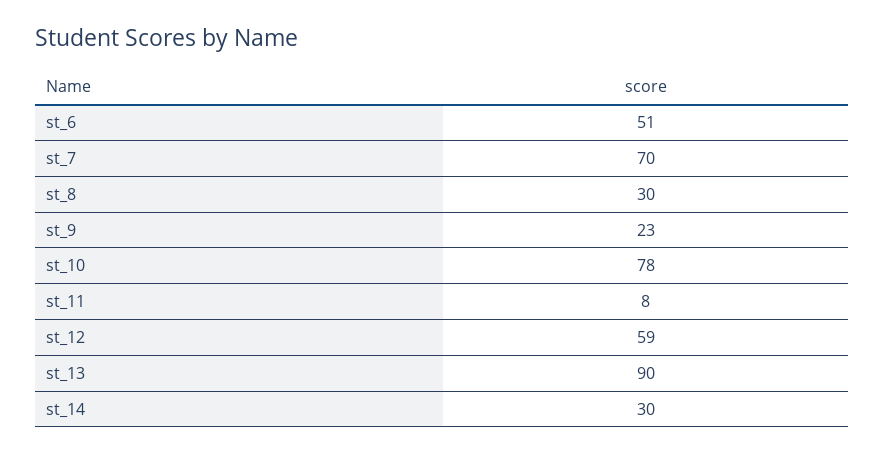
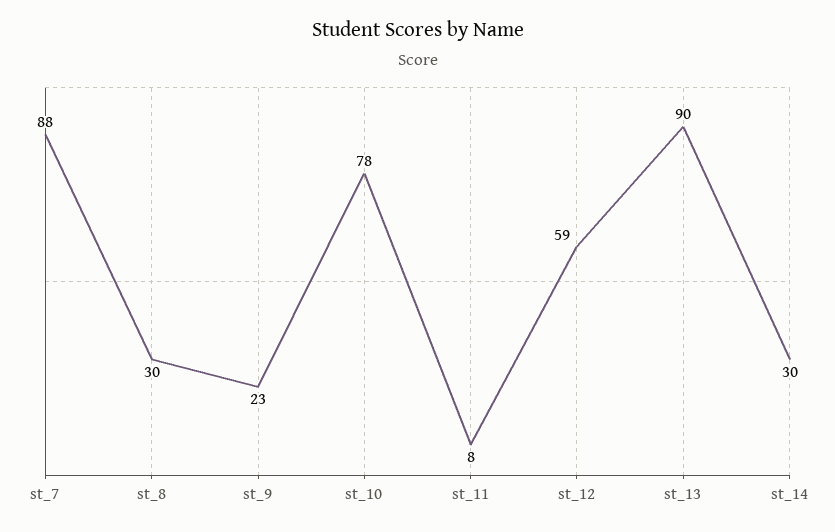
st_6: 51 -> none
st_7: 70 -> 88

